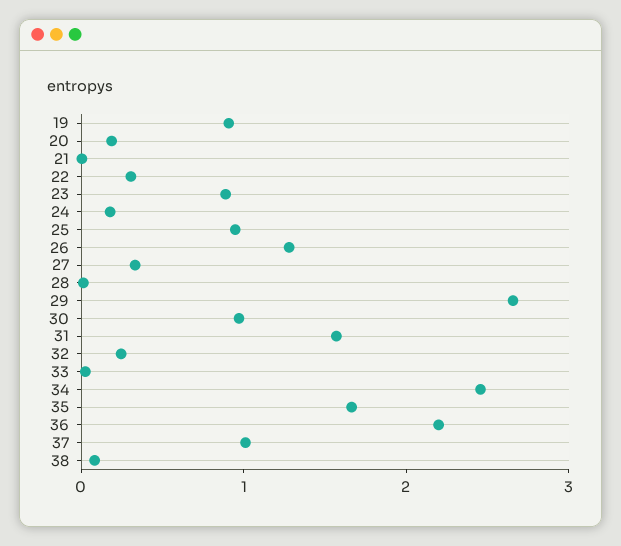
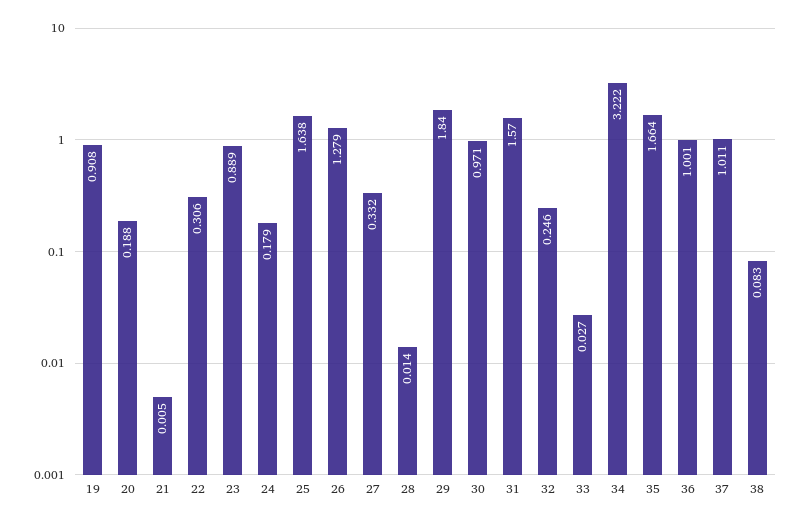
25: 1 -> 1.638
29: 2.6 -> 1.84
34: 2.4 -> 3.222
36: 2.2 -> 1.001

